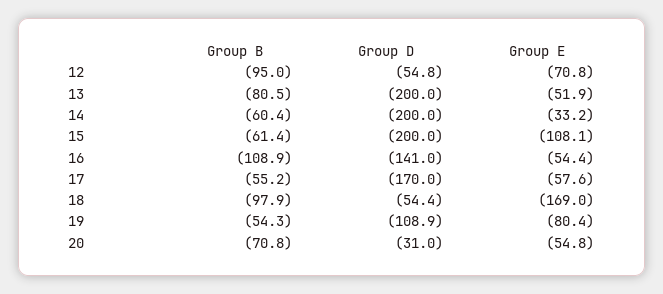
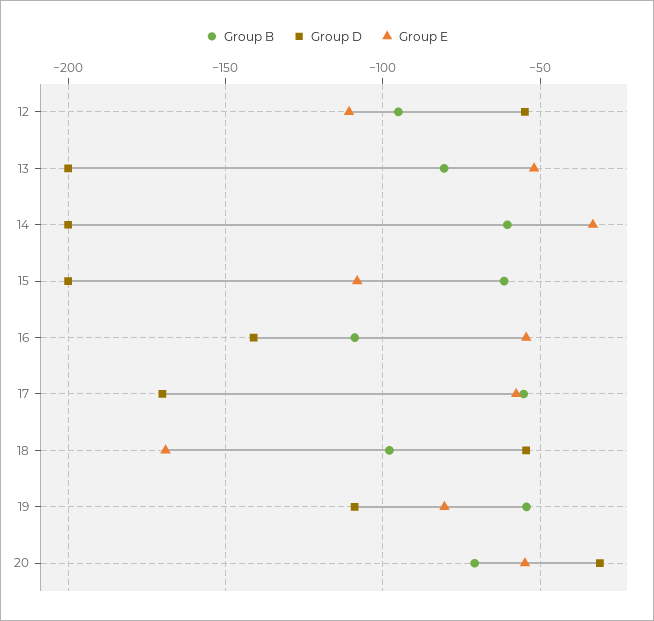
Group E, 12: -70.8 -> -110

